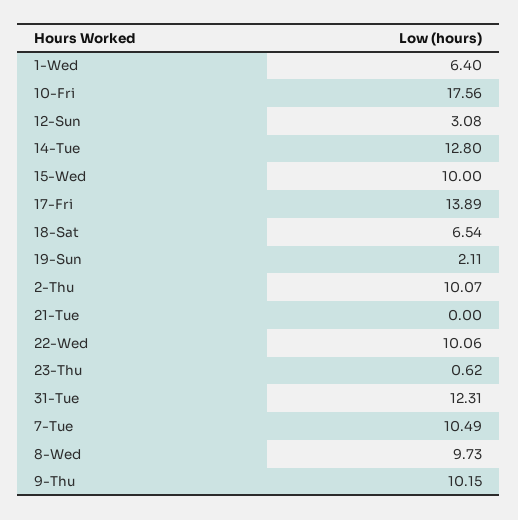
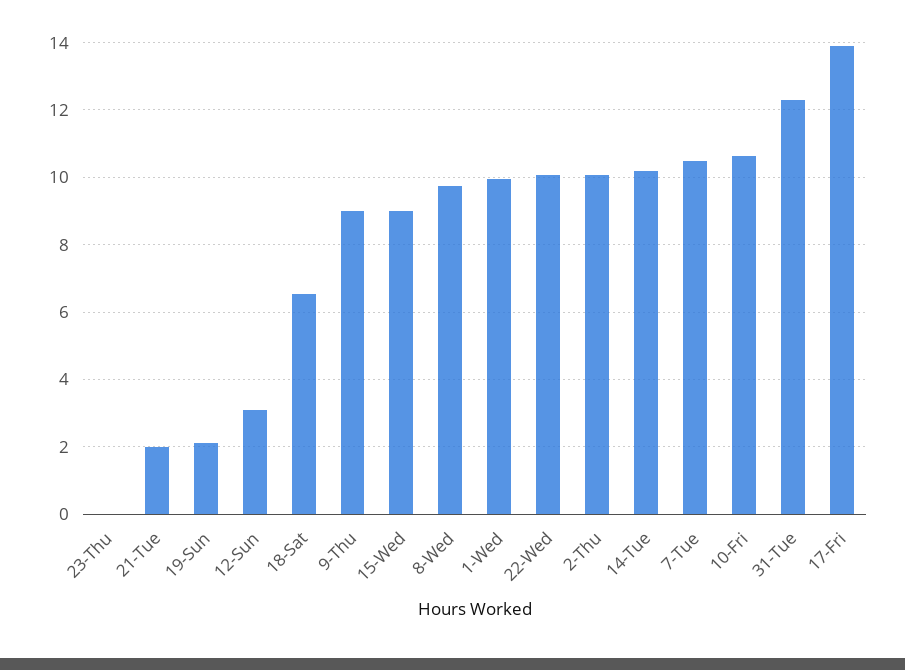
1-Wed: 6.4 -> 10
10-Fri: 17.56 -> 10.6
14-Tue: 12.8 -> 10.2
15-Wed: 10 -> 9
21-Tue: 0 -> 2
23-Thu: 0.62 -> 0
9-Thu: 10.15 -> 9

